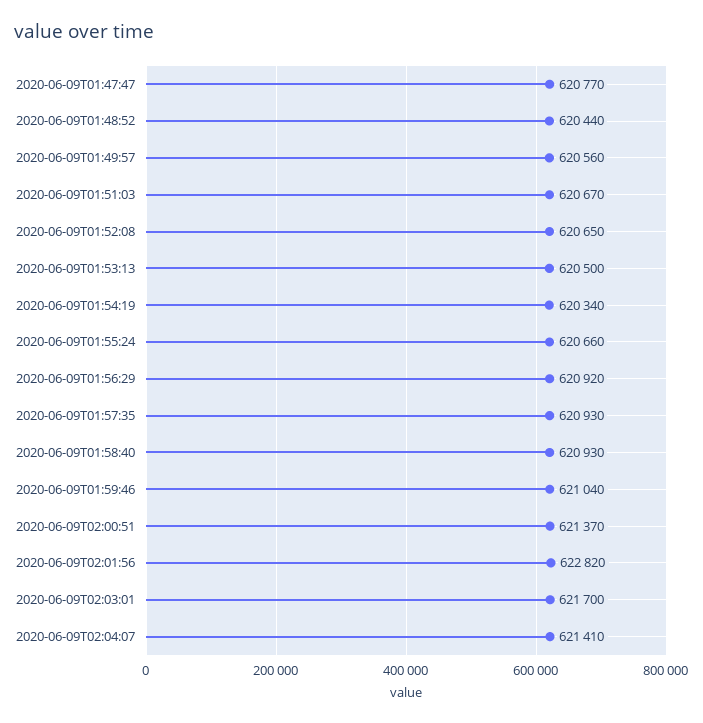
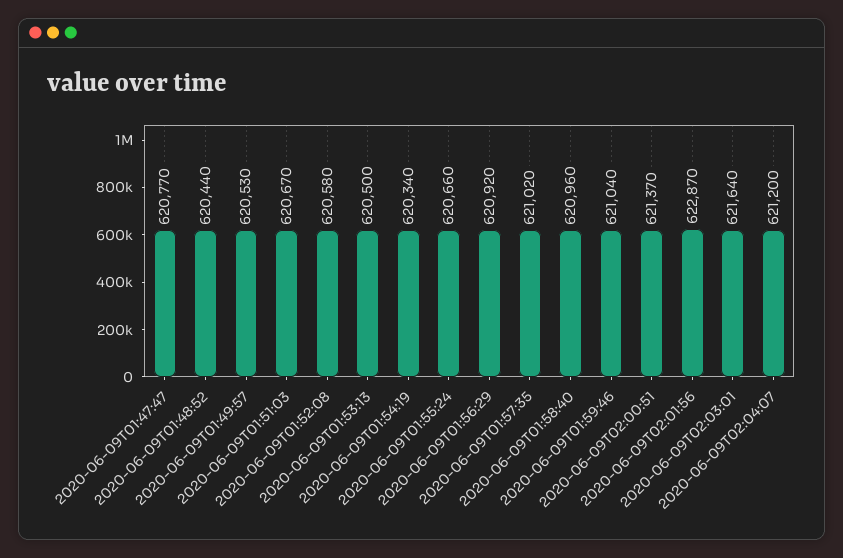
2020-06-09T01:49:57: 620560 -> 620530
2020-06-09T01:52:08: 620650 -> 620580
2020-06-09T01:57:35: 620930 -> 621020
2020-06-09T01:58:40: 620930 -> 620960
2020-06-09T02:01:56: 622820 -> 622870
2020-06-09T02:03:01: 621700 -> 621640
2020-06-09T02:04:07: 621410 -> 621200

